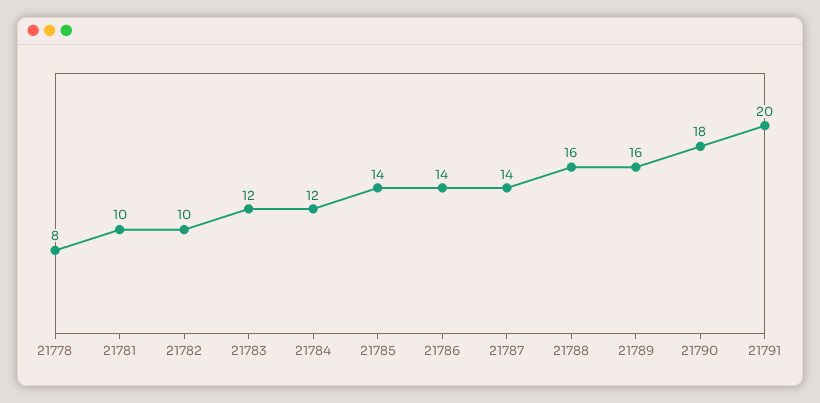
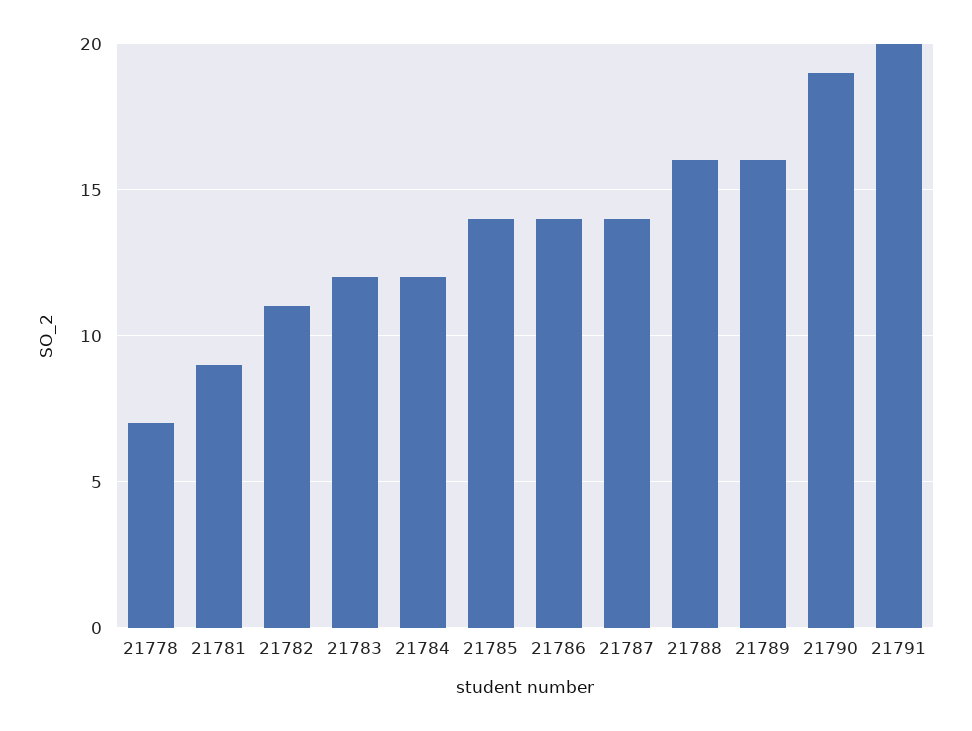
21778: 8 -> 7
21781: 10 -> 9
21782: 10 -> 11
21790: 18 -> 19

